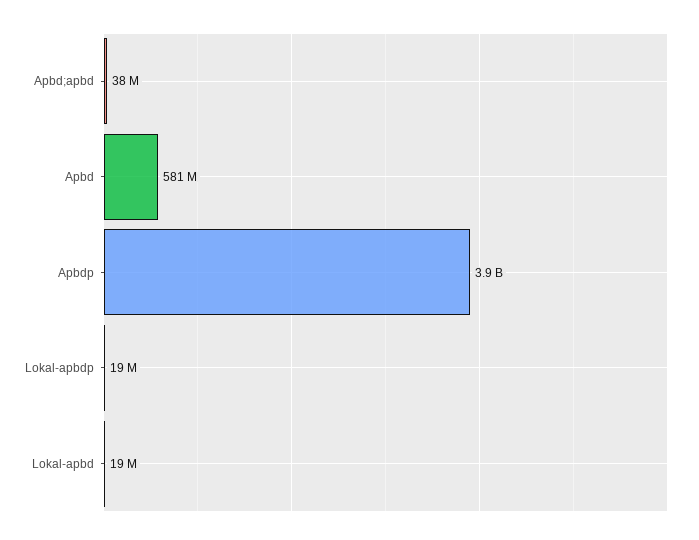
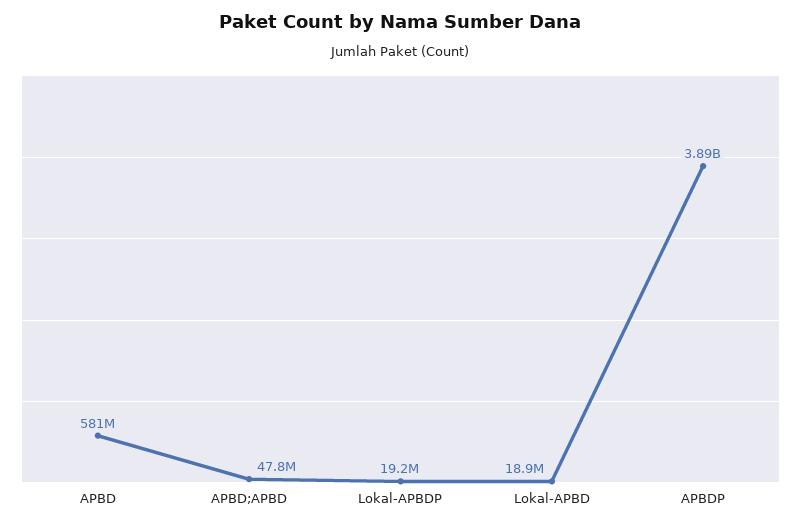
Apbd;apbd: 38000000 -> 47800000

